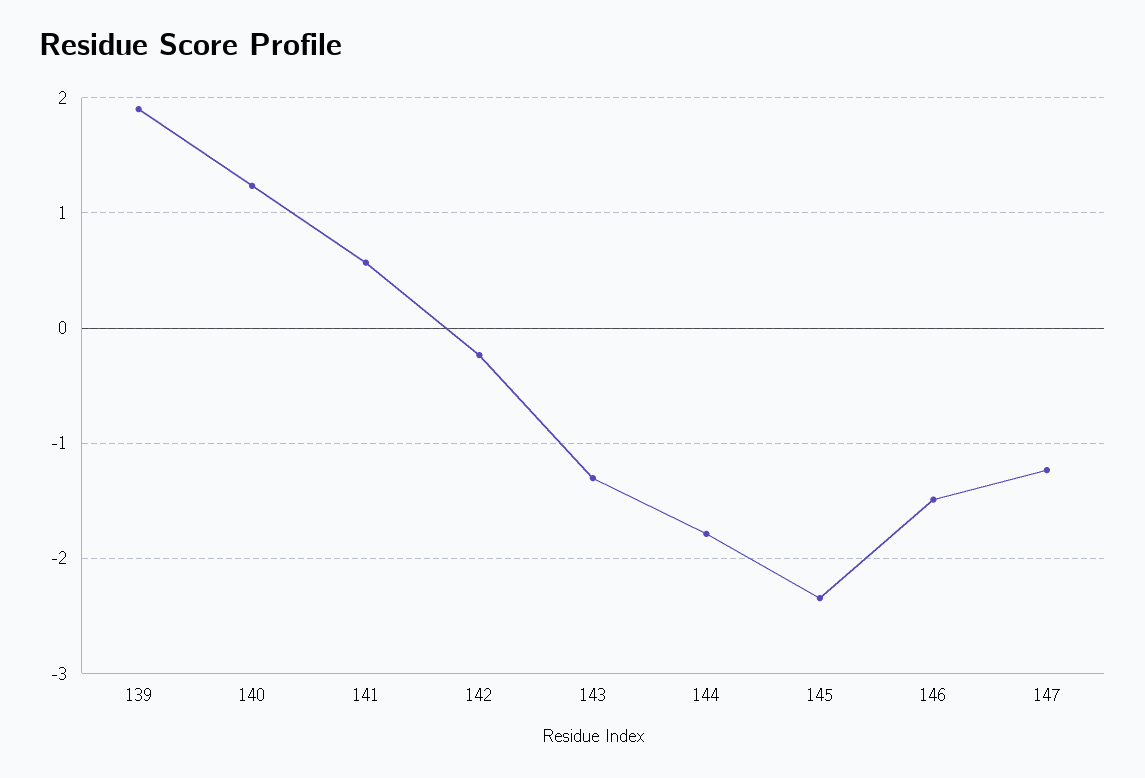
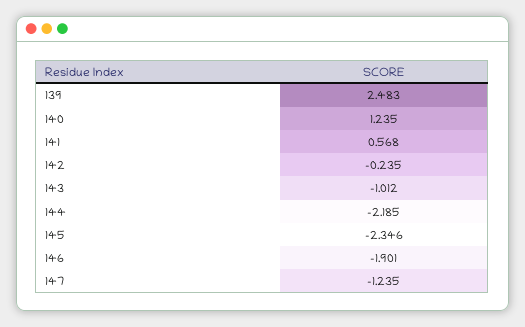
139: 1.9 -> 2.483
143: -1.3 -> -1.012
144: -1.8 -> -2.185
146: -1.5 -> -1.901

